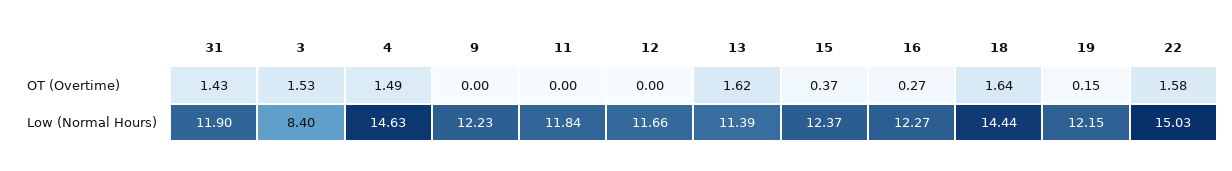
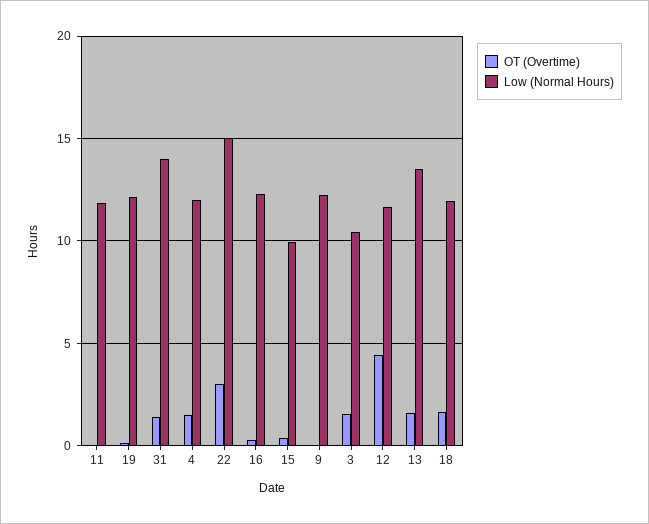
OT (Overtime), 12: 0 -> 4.5
OT (Overtime), 22: 1.58 -> 3
Low (Normal Hours), 31: 11.9 -> 14
Low (Normal Hours), 3: 8.4 -> 10.5
Low (Normal Hours), 4: 14.63 -> 12
Low (Normal Hours), 13: 11.39 -> 13.5
Low (Normal Hours), 15: 12.37 -> 10
Low (Normal Hours), 18: 14.44 -> 12

